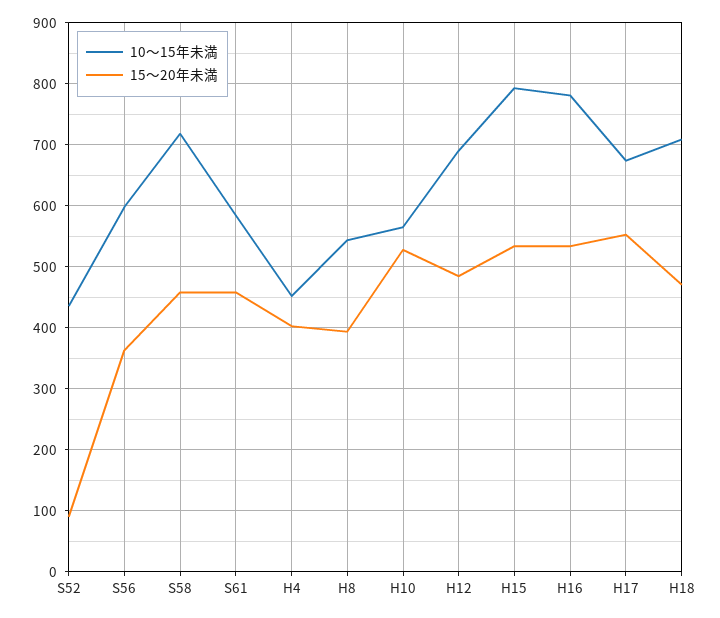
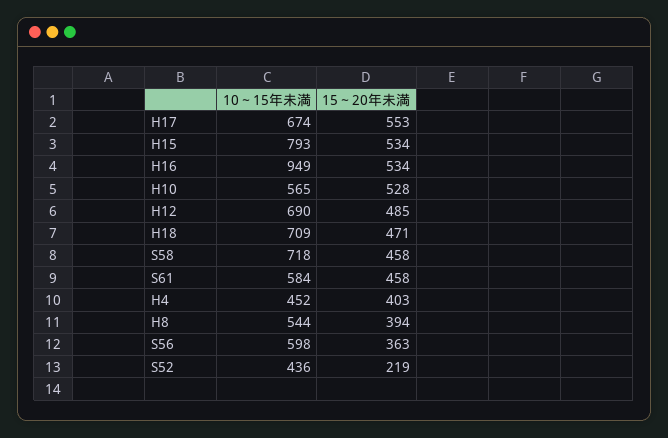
15～20年未満, S52: 90 -> 219
10～15年未満, H16: 780 -> 949

